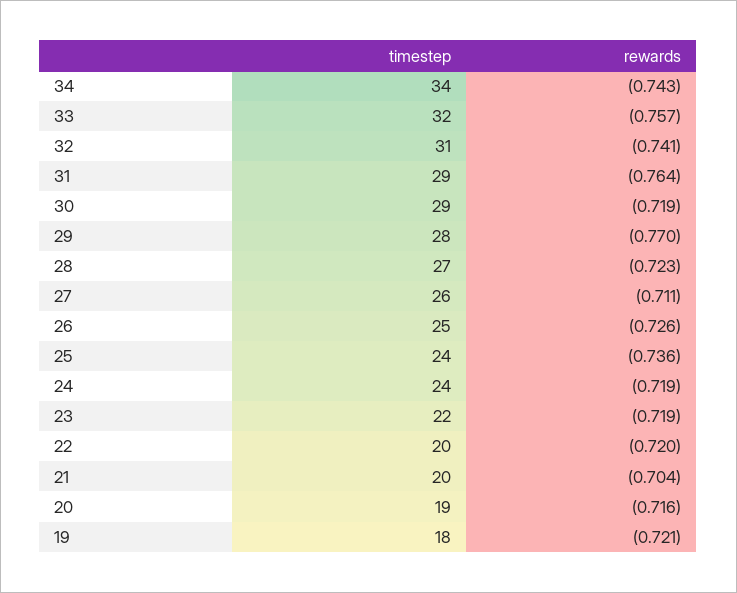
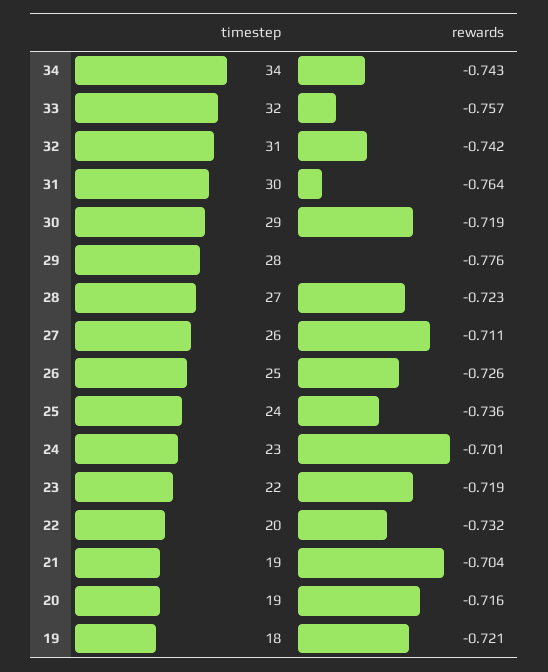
rewards, 32: -0.741 -> -0.742
timestep, 31: 29 -> 30
rewards, 29: -0.77 -> -0.776
timestep, 24: 24 -> 23
rewards, 24: -0.719 -> -0.701
rewards, 22: -0.72 -> -0.732
timestep, 21: 20 -> 19

